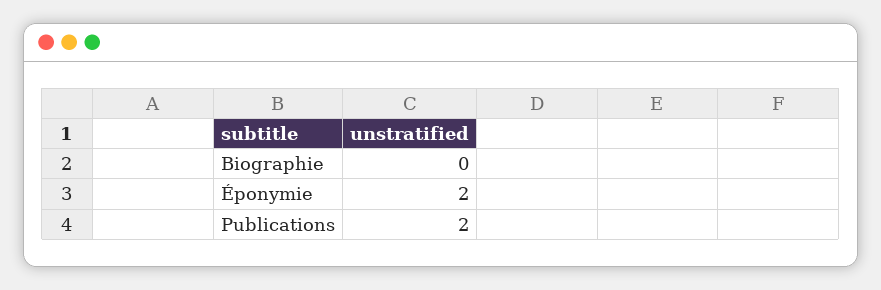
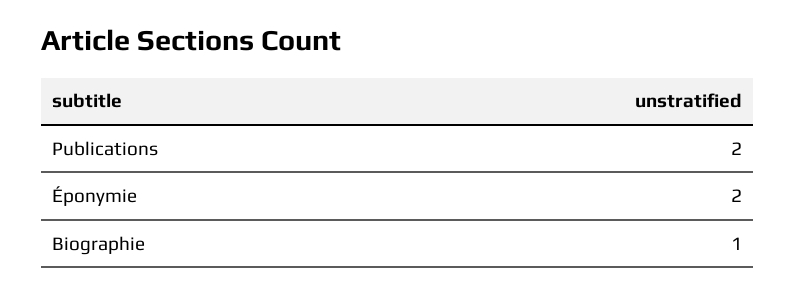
Biographie: 0 -> 1

